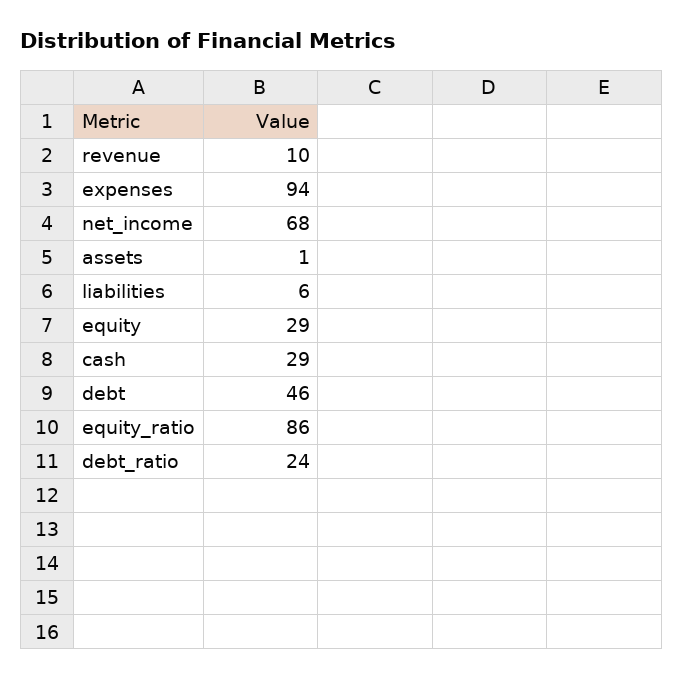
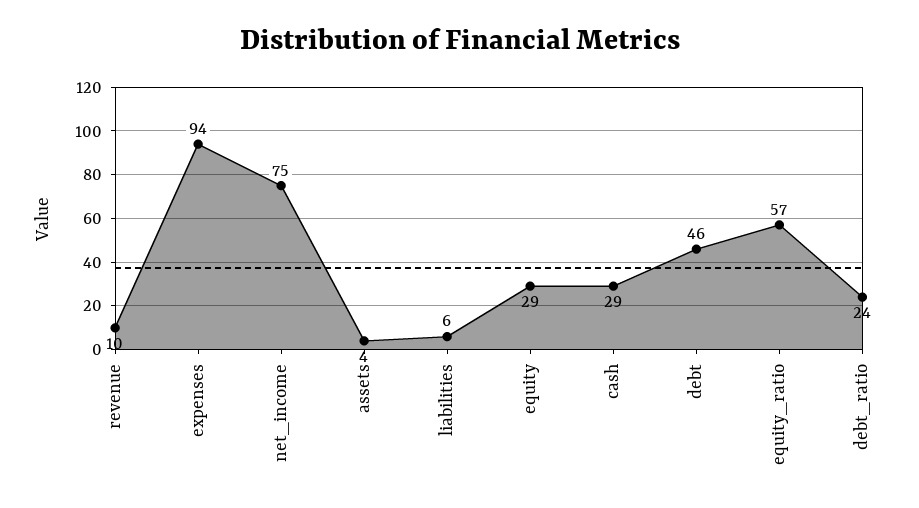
net_income: 68 -> 75
assets: 1 -> 4
equity_ratio: 86 -> 57

